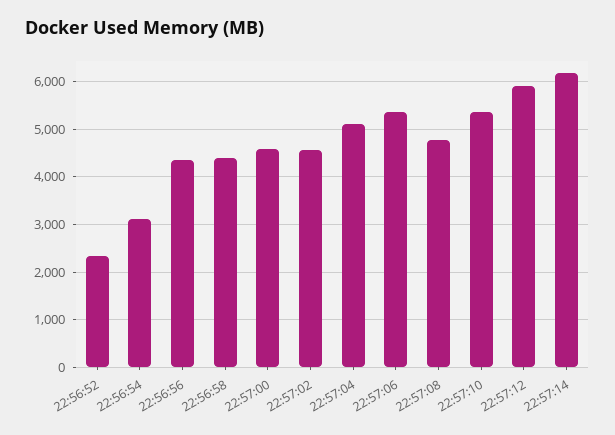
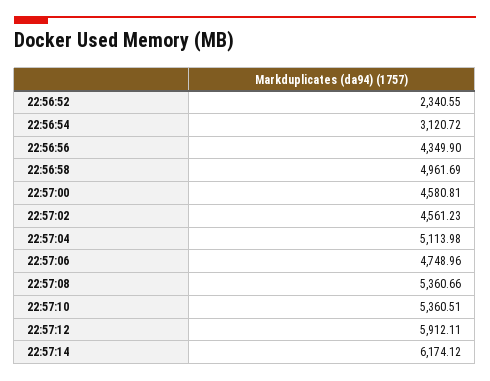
22:56:58: 4400 -> 4961.69
22:57:06: 5400 -> 4748.96
22:57:08: 4800 -> 5360.66

